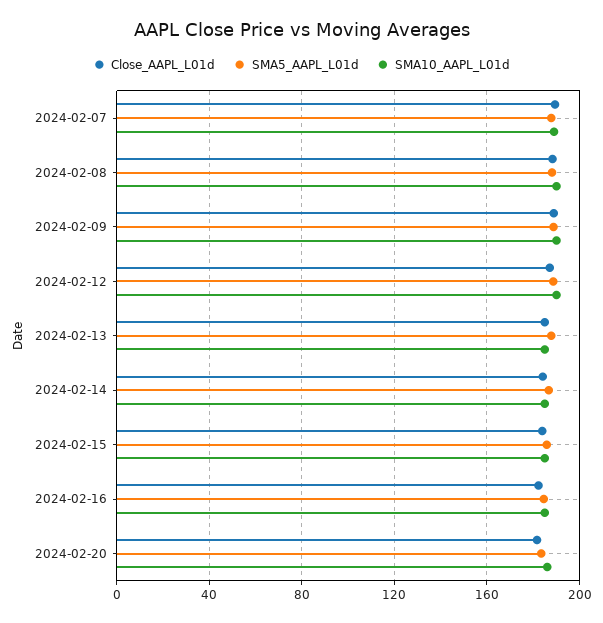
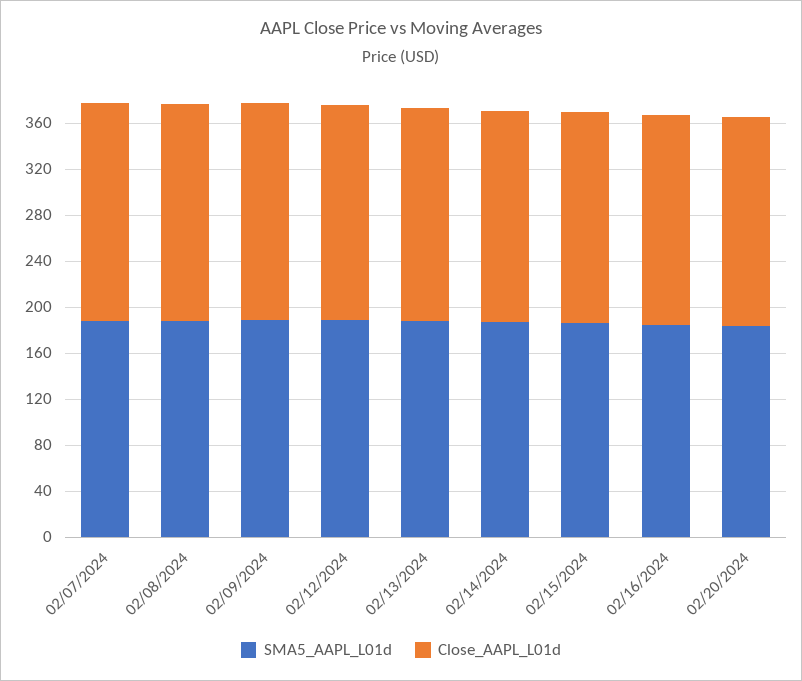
SMA10_AAPL_L01d, 2024-02-07: 190 -> none
SMA10_AAPL_L01d, 2024-02-08: 190 -> none
SMA10_AAPL_L01d, 2024-02-09: 190 -> none
SMA10_AAPL_L01d, 2024-02-12: 190 -> none
SMA10_AAPL_L01d, 2024-02-13: 185 -> none
SMA10_AAPL_L01d, 2024-02-14: 185 -> none
SMA10_AAPL_L01d, 2024-02-15: 185 -> none
SMA10_AAPL_L01d, 2024-02-16: 185 -> none
SMA10_AAPL_L01d, 2024-02-20: 185 -> none

